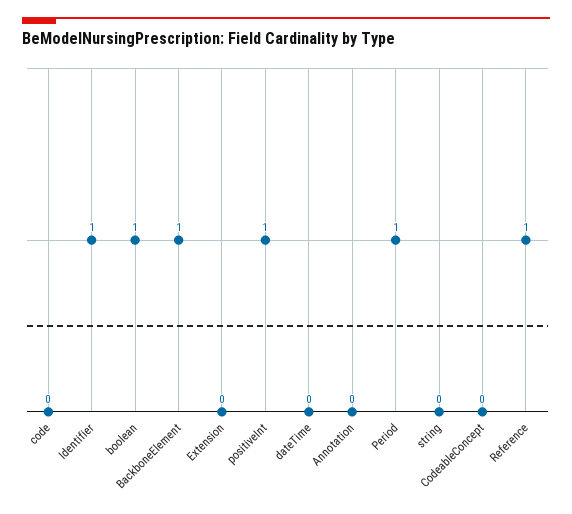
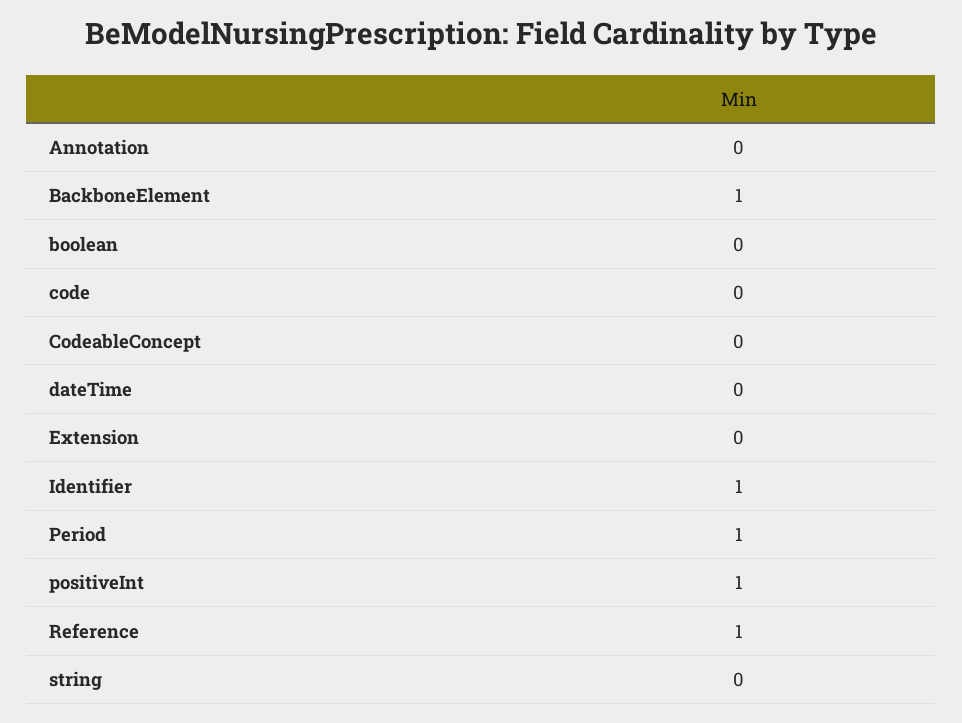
boolean: 1 -> 0

